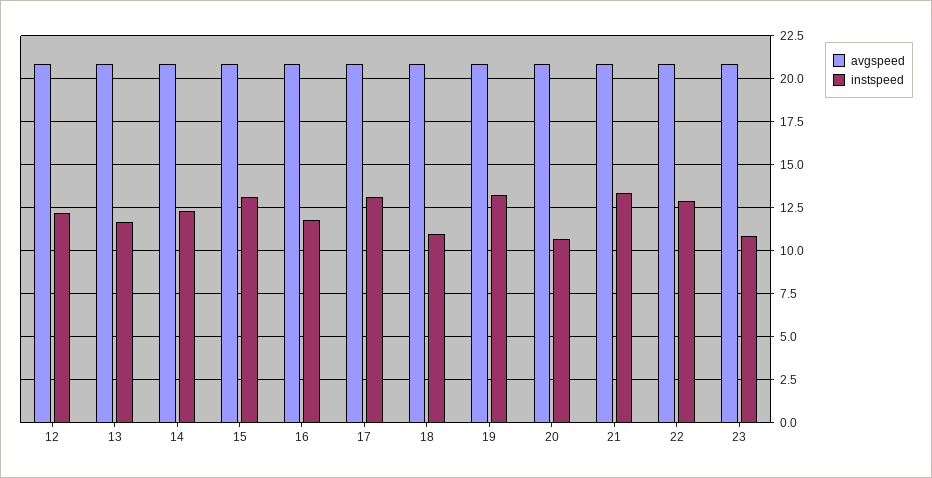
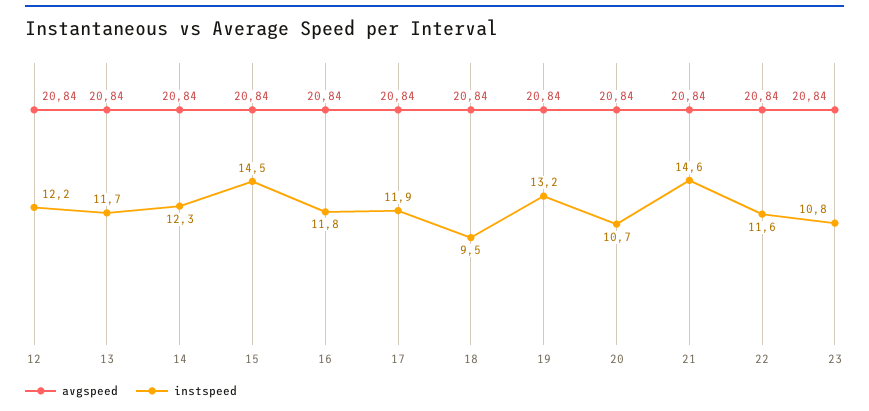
instspeed, 15: 13 -> 14.5
instspeed, 17: 13 -> 11.9
instspeed, 18: 11 -> 9.5
instspeed, 21: 13.5 -> 14.6
instspeed, 22: 13 -> 11.6

